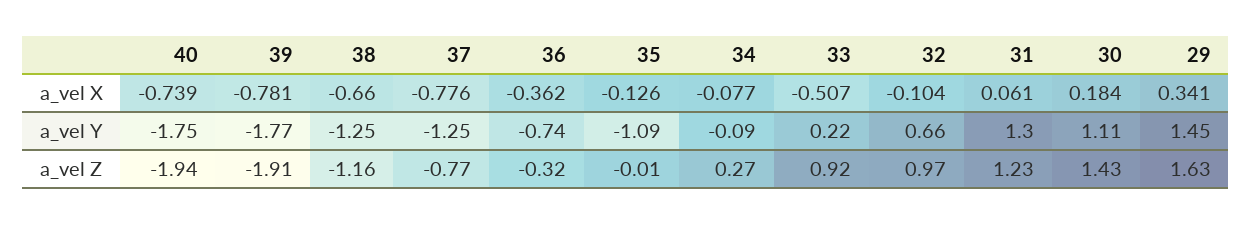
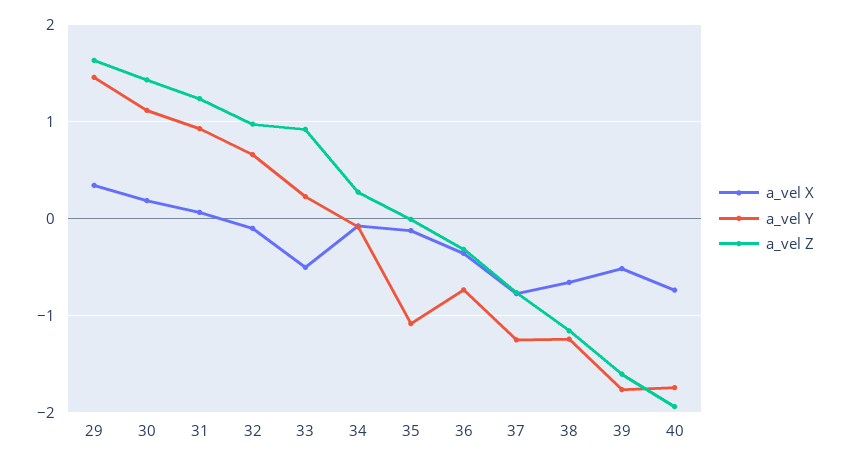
a_vel X, 39: -0.781 -> -0.5
a_vel Y, 31: 1.3 -> 0.9
a_vel Z, 39: -1.91 -> -1.6

